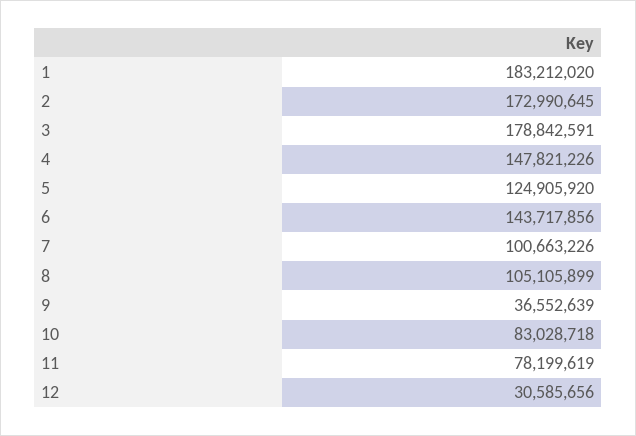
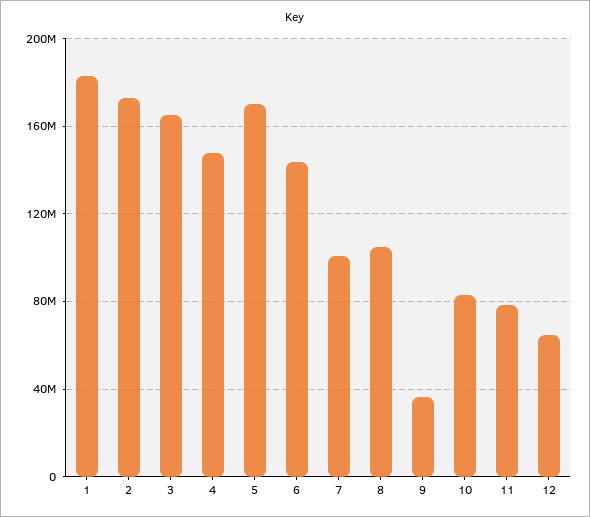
3: 178842591 -> 165000000
5: 124905920 -> 170000000
12: 30585656 -> 65000000

